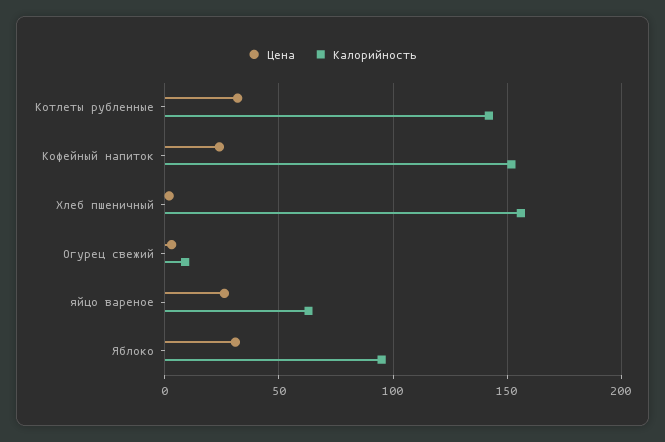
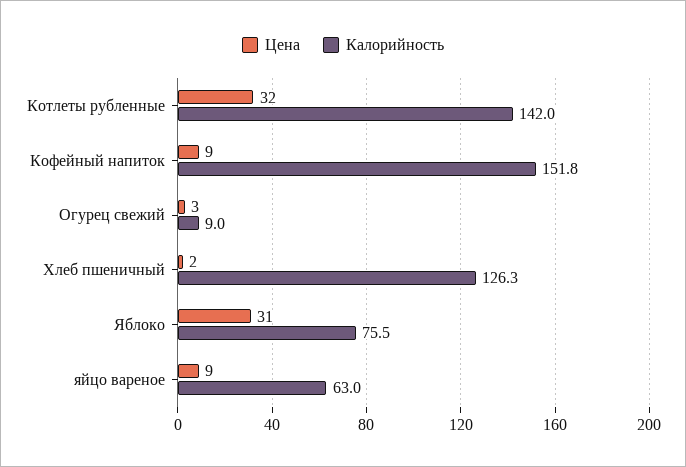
Цена, Кофейный напиток: 25 -> 9
Калорийность, Хлеб пшеничный: 155 -> 126.3
Цена, яйцо вареное: 25 -> 9
Калорийность, Яблоко: 95 -> 75.5

